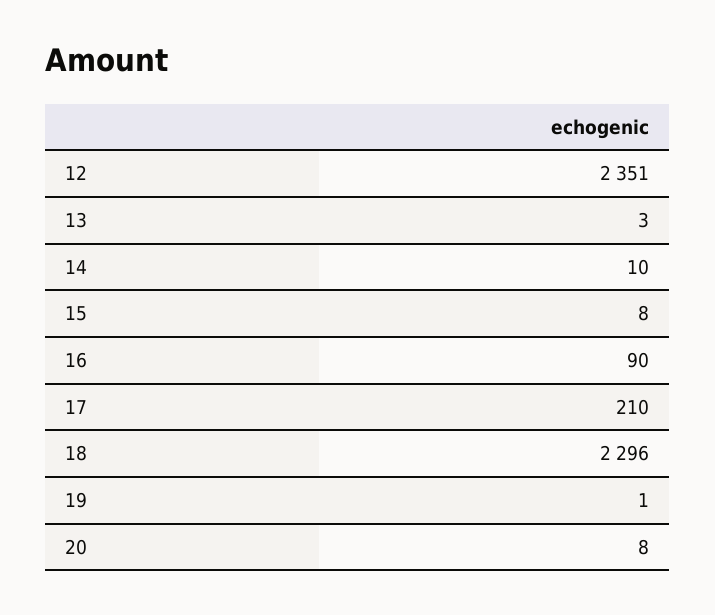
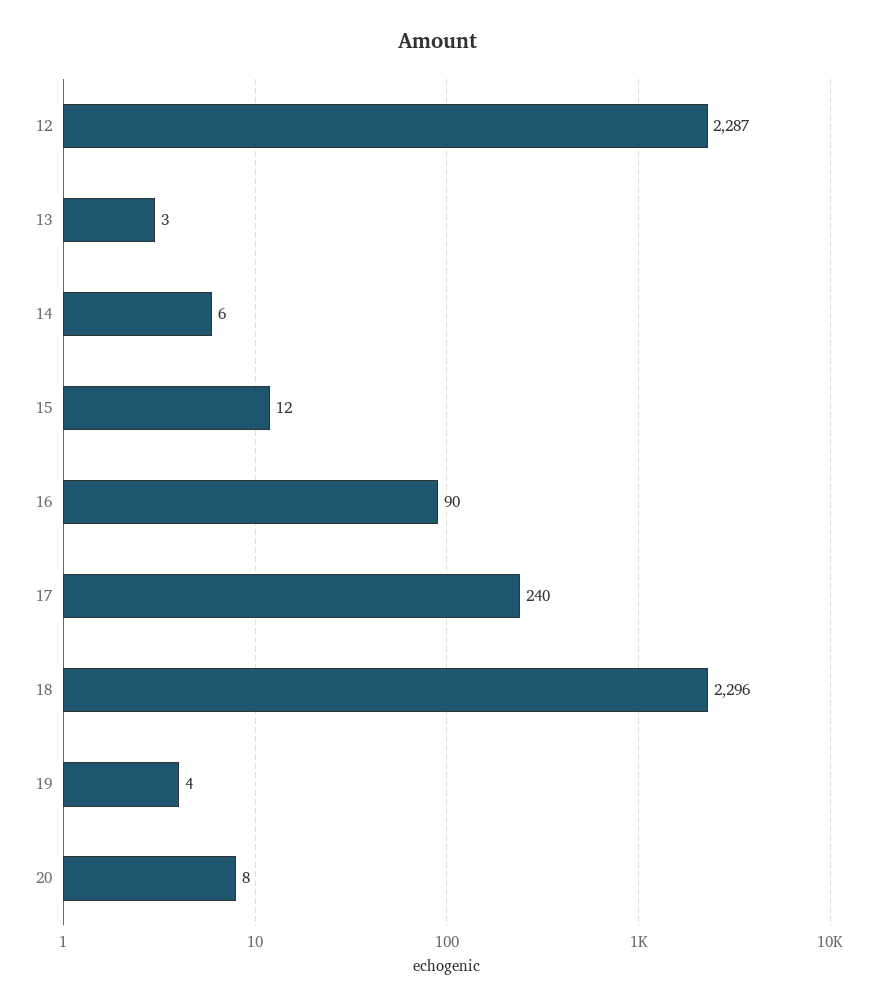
12: 2351 -> 2287
14: 10 -> 6
15: 8 -> 12
17: 210 -> 240
19: 1 -> 4

